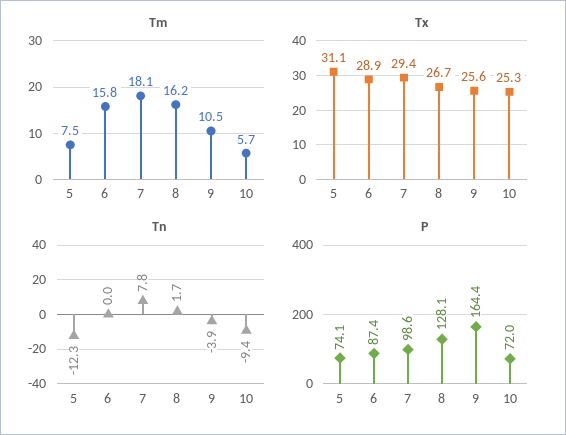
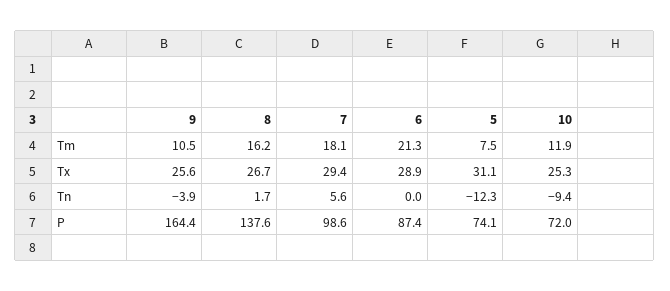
Tm, 6: 15.8 -> 21.3
Tm, 10: 5.7 -> 11.9
Tn, 7: 7.8 -> 5.6
P, 8: 128.1 -> 137.6

